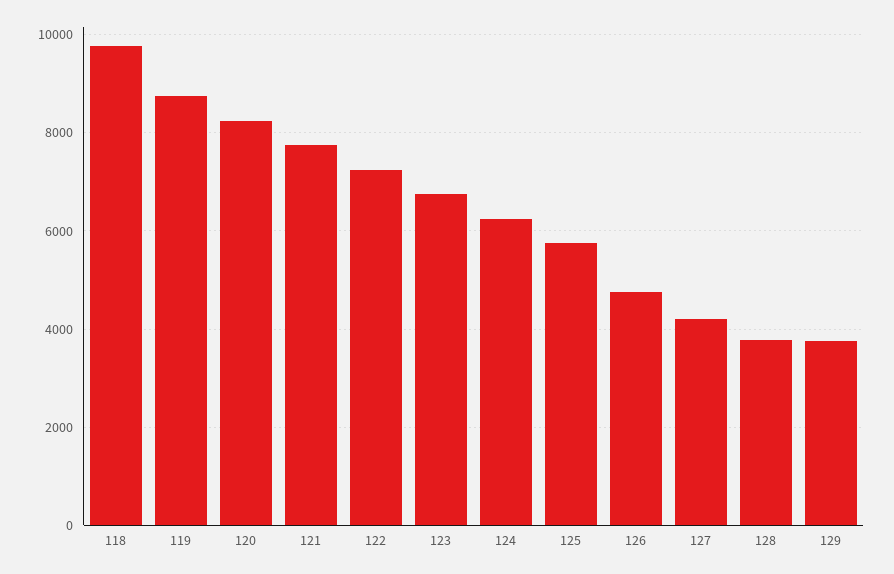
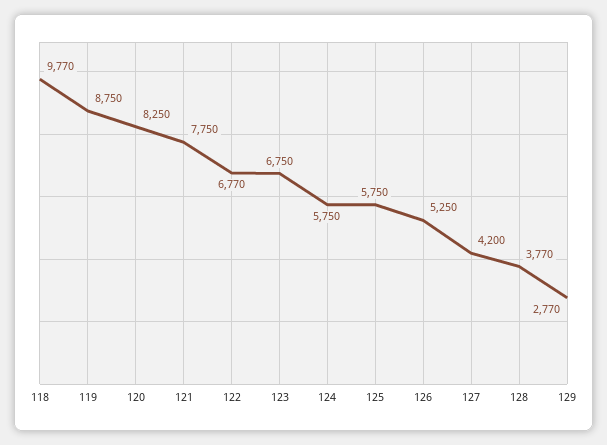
122: 7200 -> 6770
124: 6200 -> 5750
126: 4800 -> 5250
129: 3800 -> 2770

